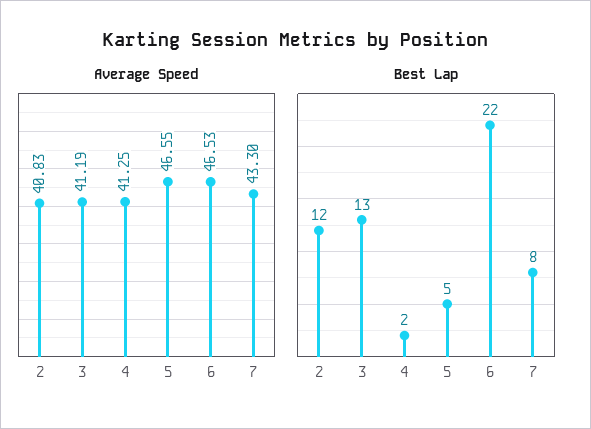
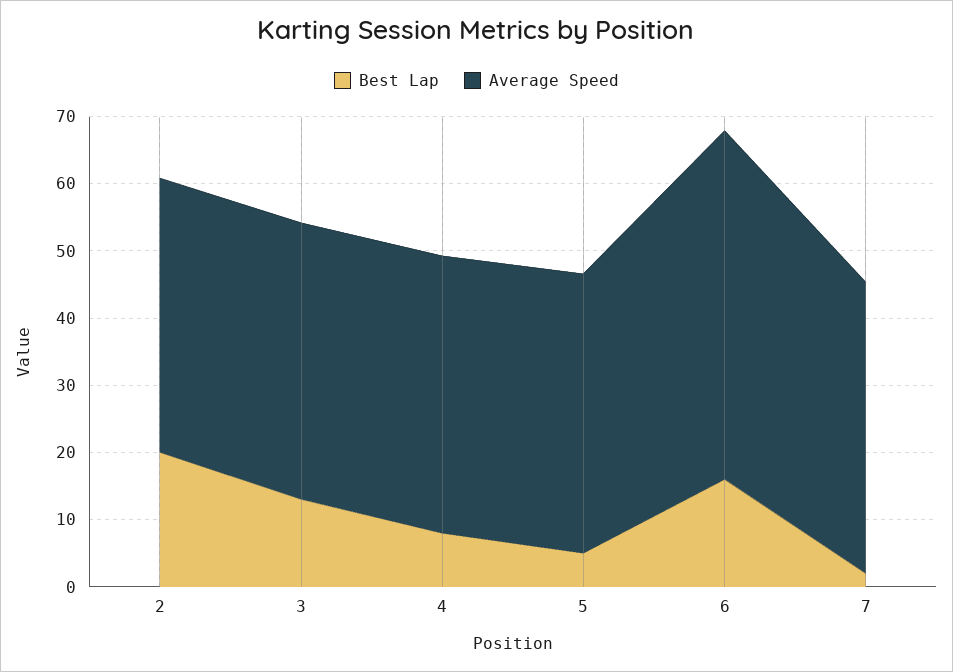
Average Speed, 5: 46.55 -> 42
Average Speed, 6: 46.53 -> 52
Best Lap, 2: 12 -> 20
Best Lap, 4: 2 -> 8
Best Lap, 6: 22 -> 16
Best Lap, 7: 8 -> 2

